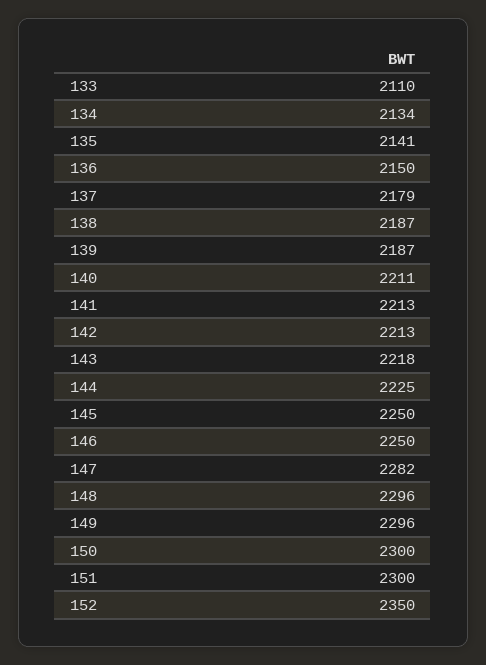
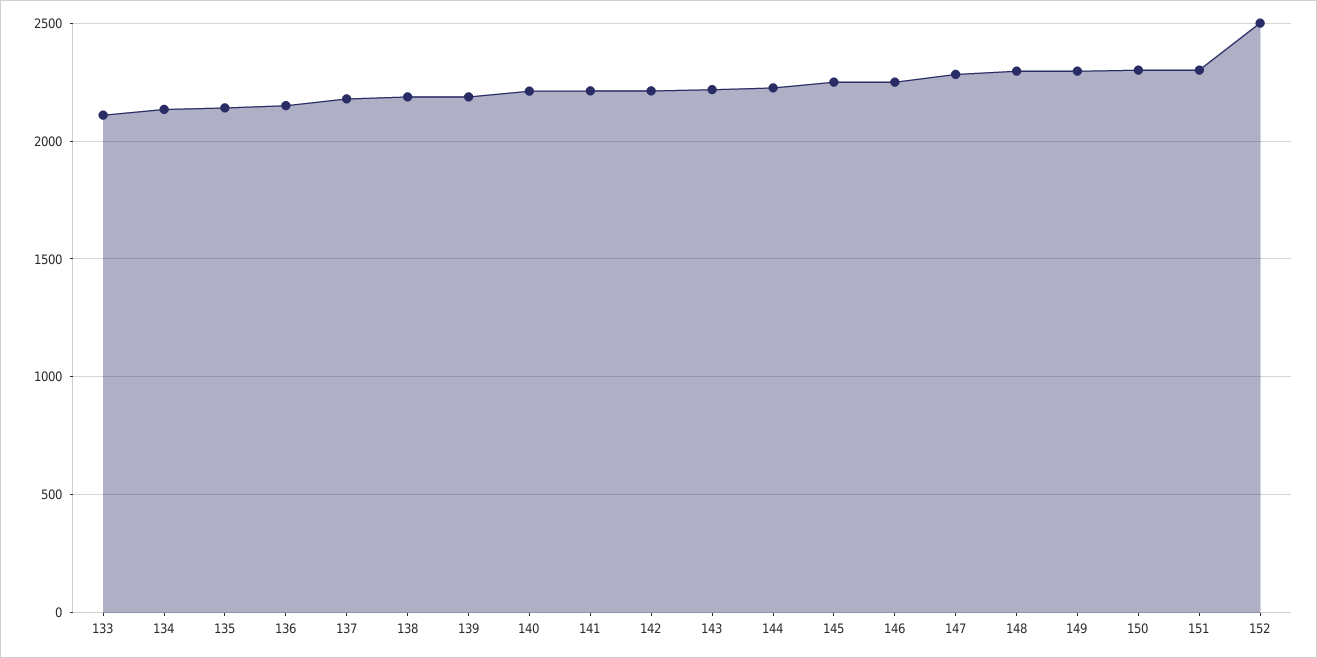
152: 2350 -> 2500

